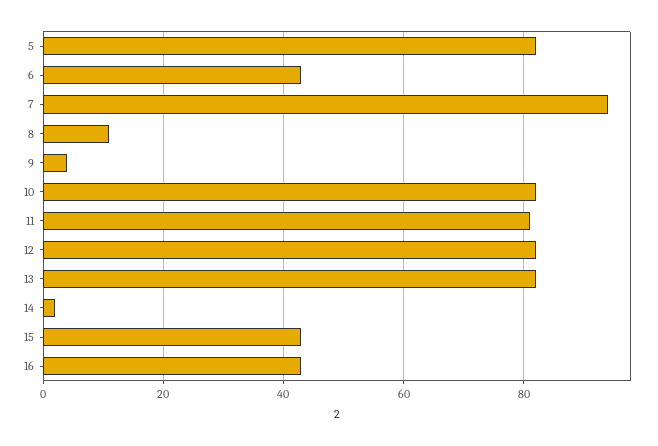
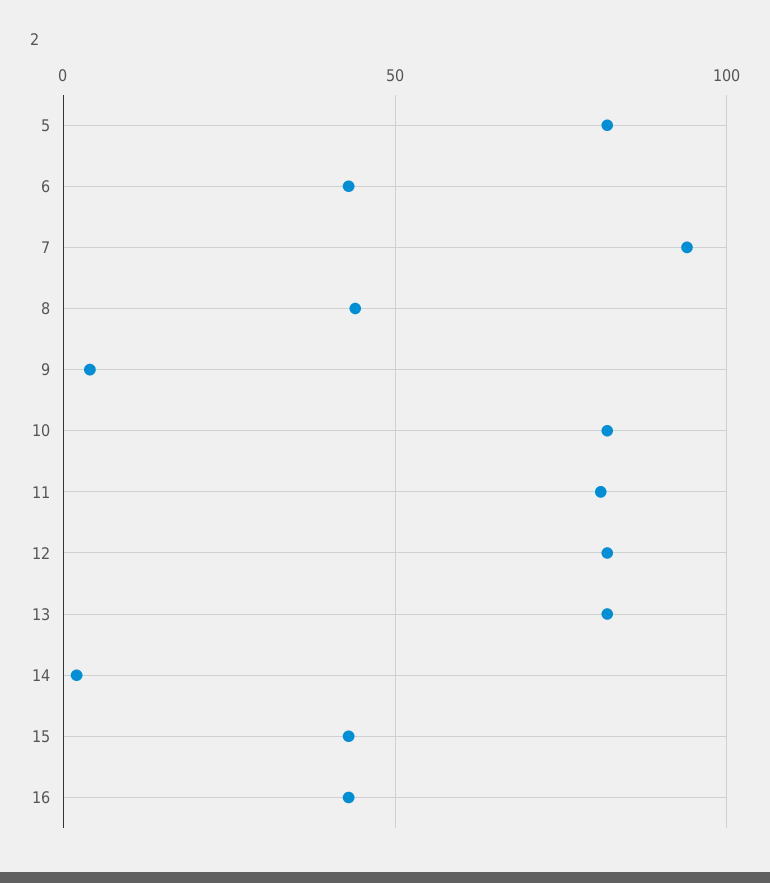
8: 10 -> 45

